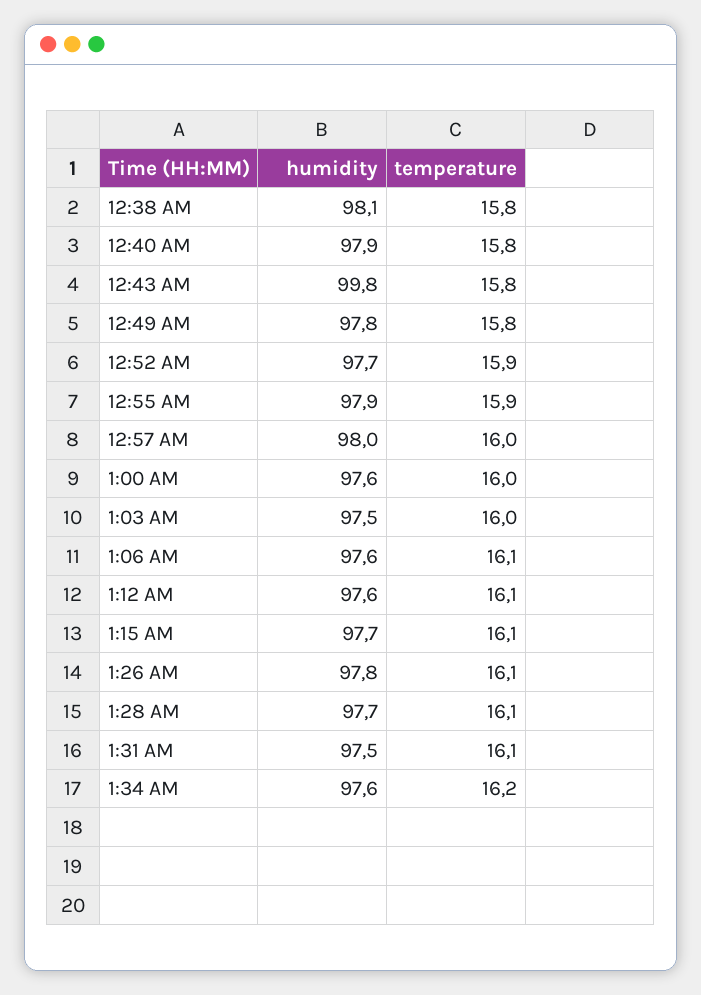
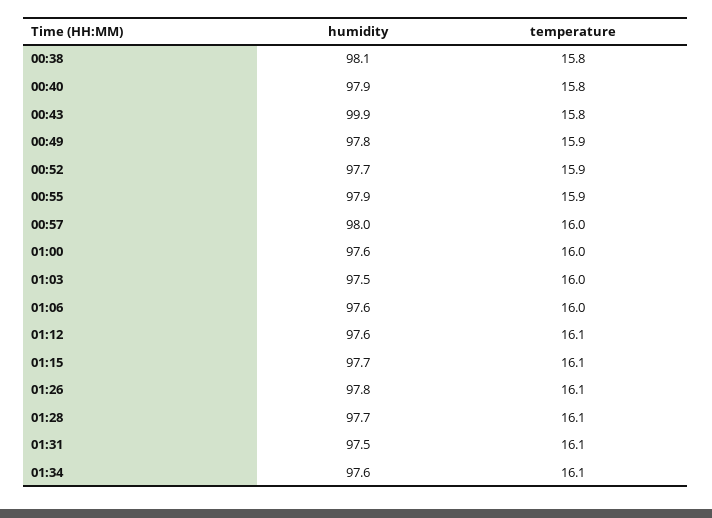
humidity, 12:43 AM: 99.8 -> 99.9
temperature, 12:49 AM: 15.8 -> 15.9
temperature, 1:06 AM: 16.1 -> 16
temperature, 1:34 AM: 16.2 -> 16.1

